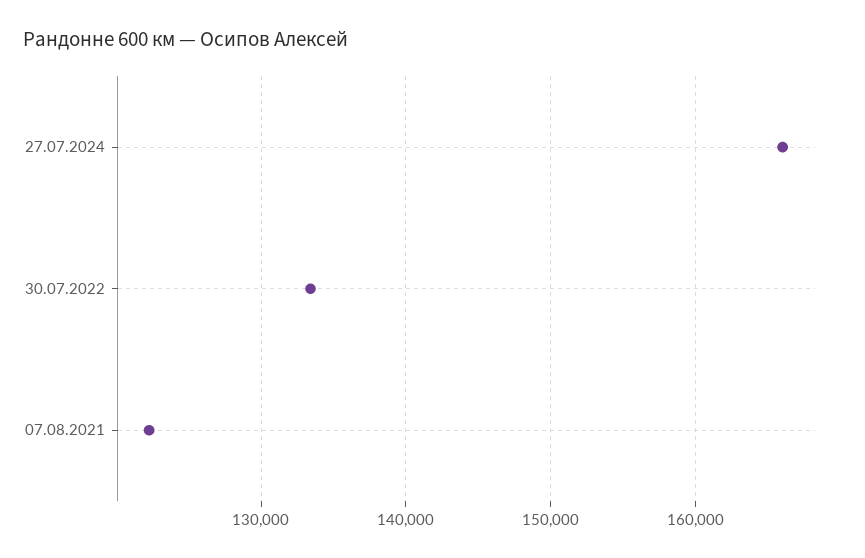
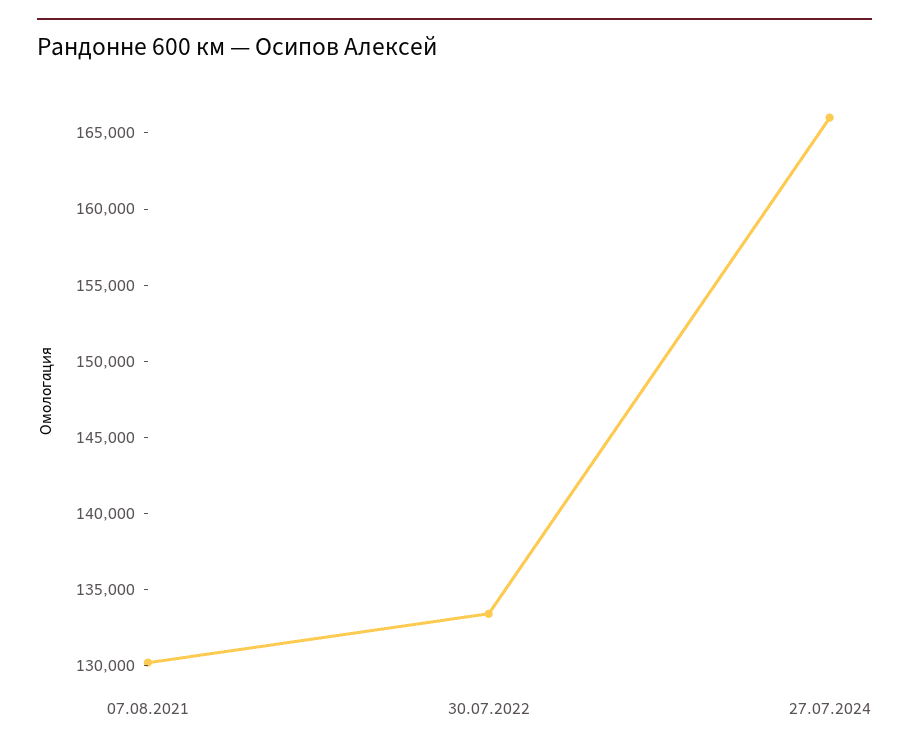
07.08.2021: 122000 -> 130000

